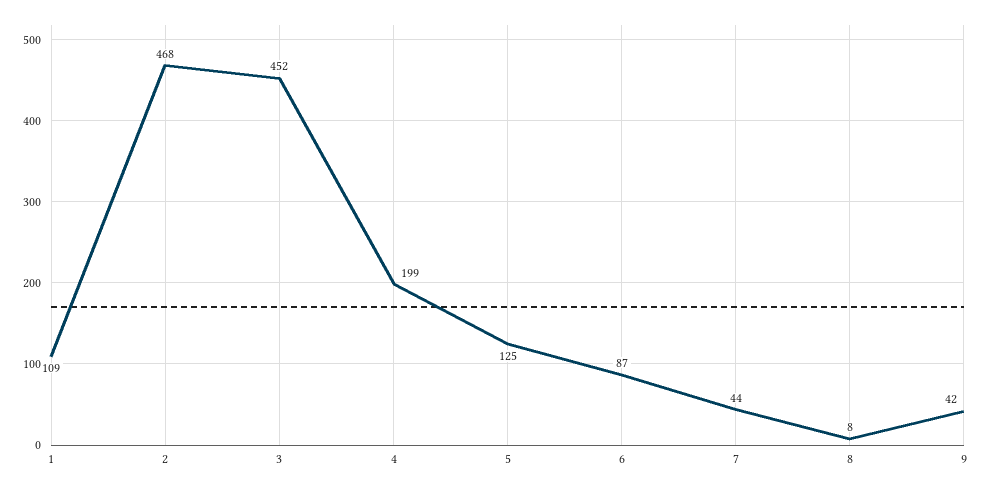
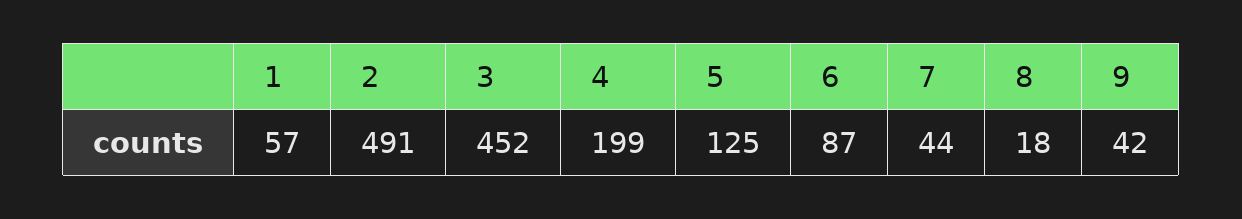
1: 109 -> 57
2: 468 -> 491
8: 8 -> 18

